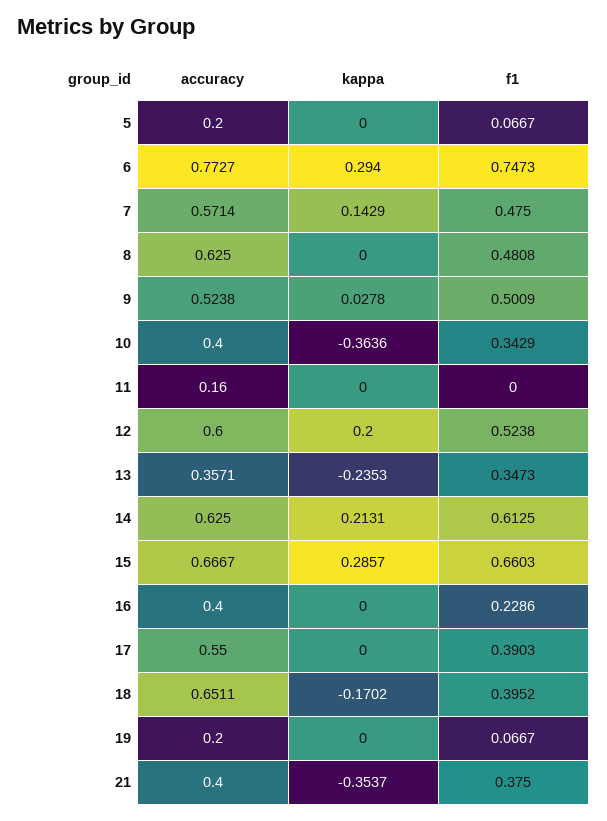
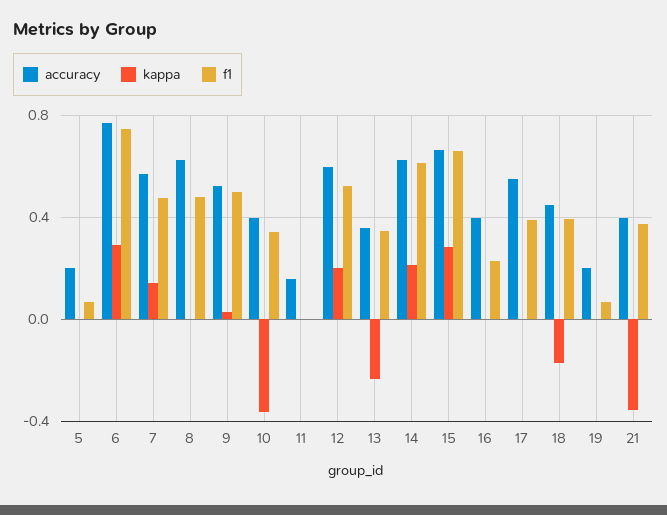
accuracy, 18: 0.6511 -> 0.45

